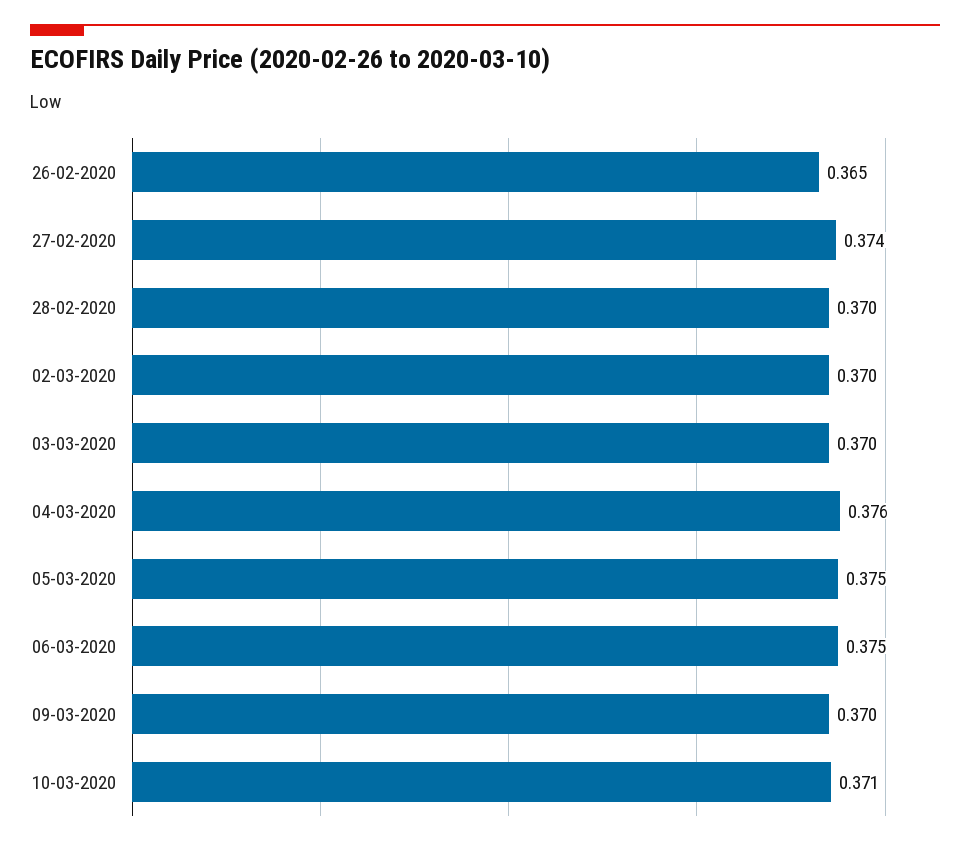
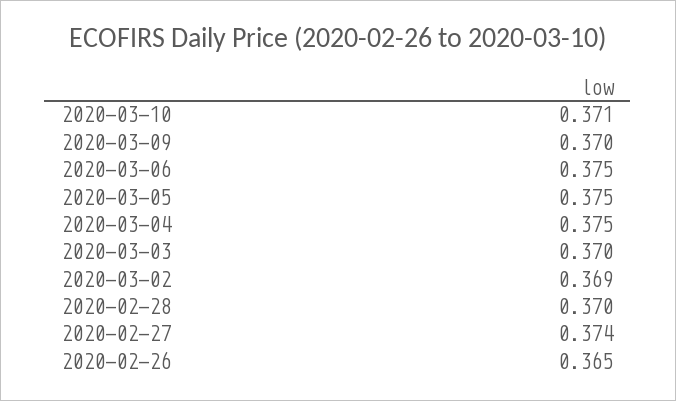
02-03-2020: 0.37 -> 0.369
04-03-2020: 0.376 -> 0.375

